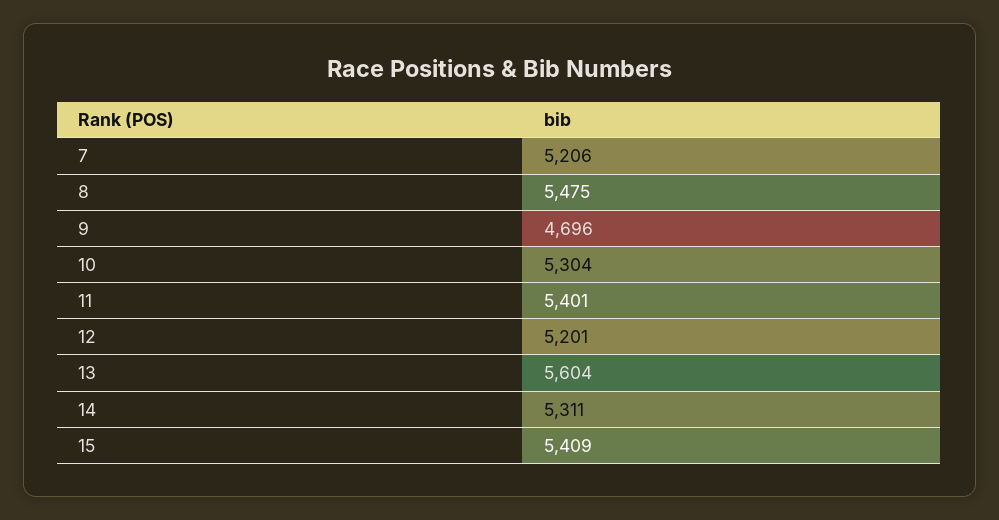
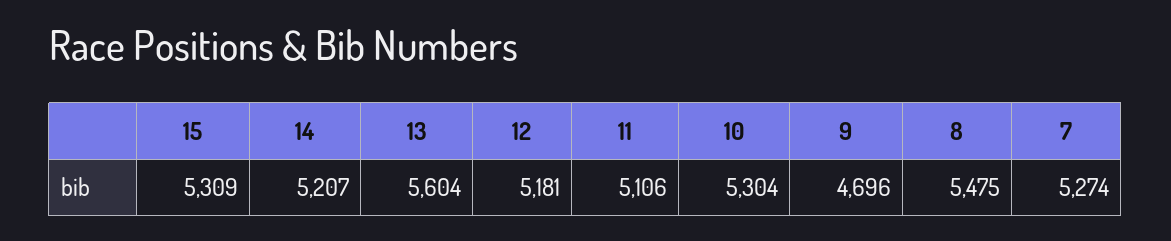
7: 5206 -> 5274
11: 5401 -> 5106
12: 5201 -> 5181
14: 5311 -> 5207
15: 5409 -> 5309

